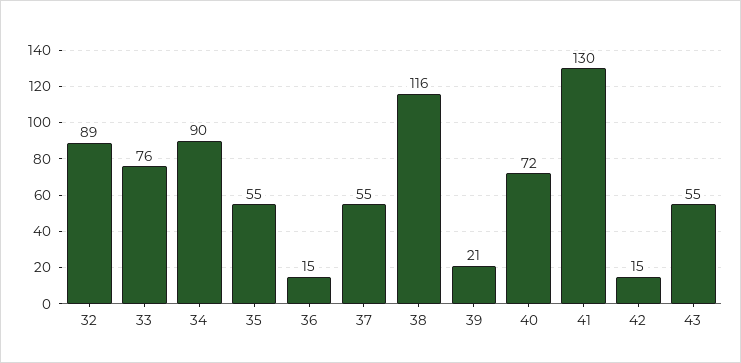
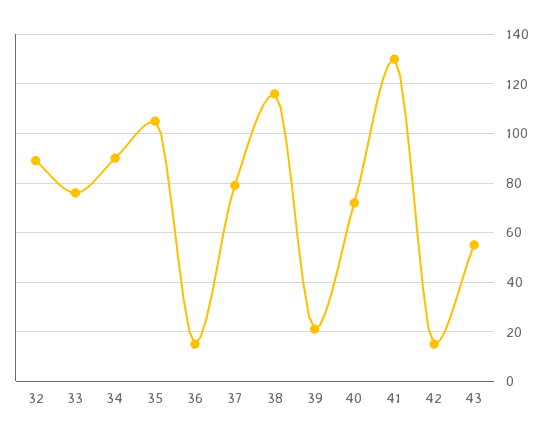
35: 55 -> 105
37: 55 -> 80

